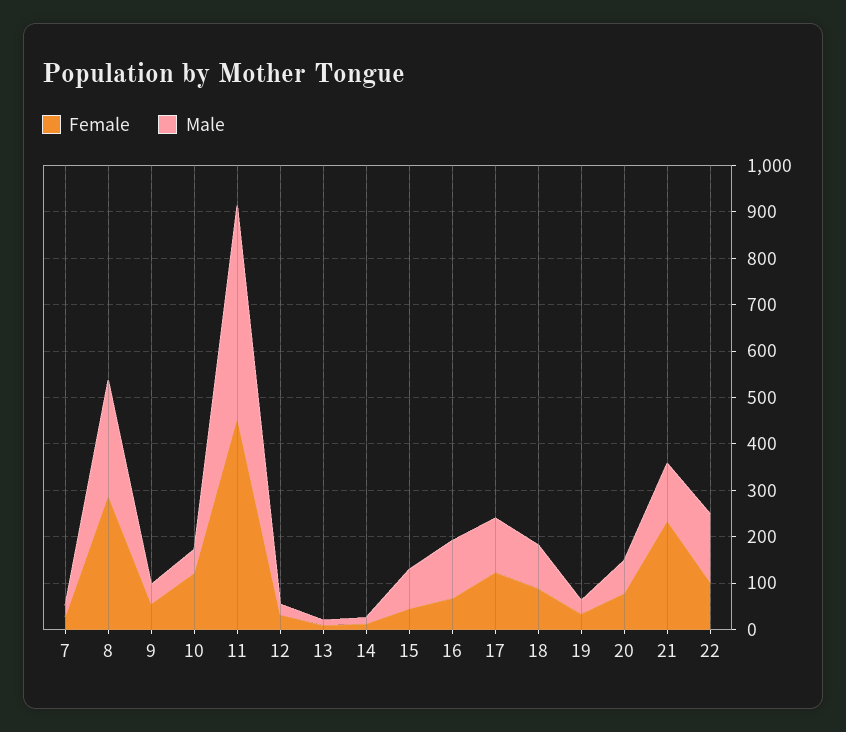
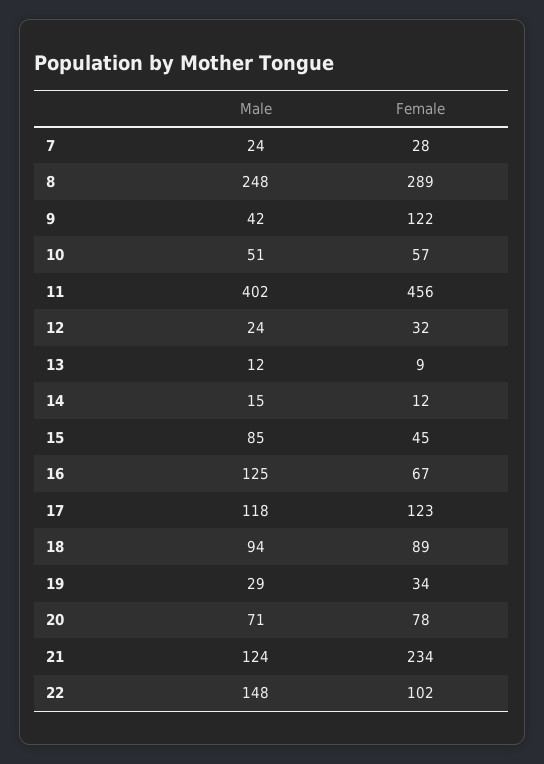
Female, 9: 60 -> 122
Female, 10: 120 -> 57
Male, 11: 460 -> 402

